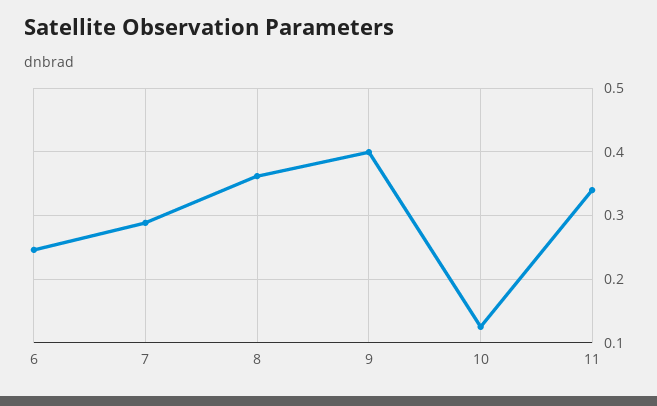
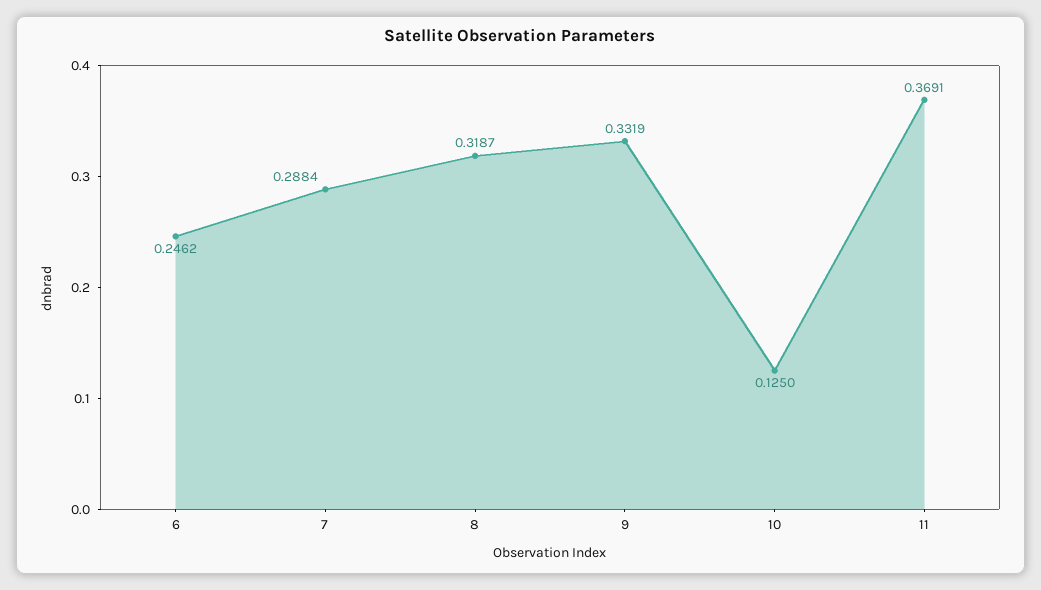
8: 0.36 -> 0.3187
9: 0.4 -> 0.3319
11: 0.34 -> 0.3691

